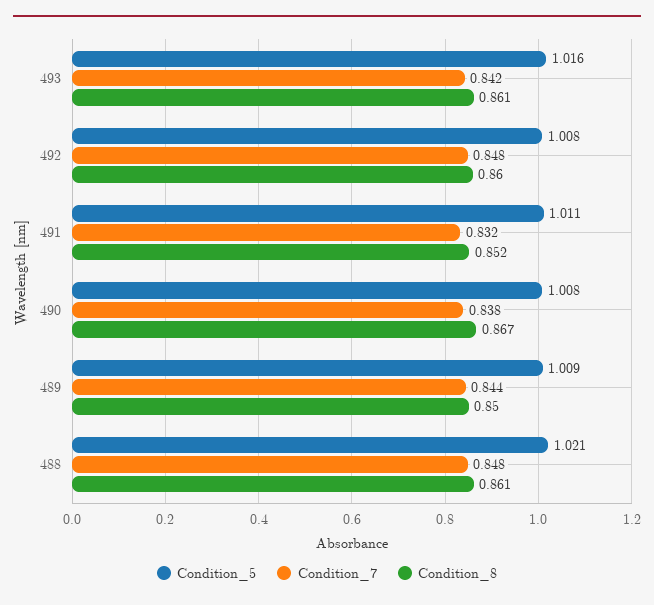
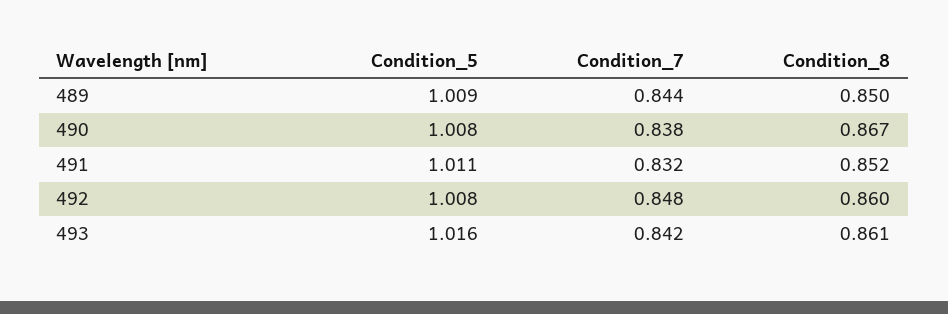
Condition_5, 488: 1.021 -> none
Condition_7, 488: 0.848 -> none
Condition_8, 488: 0.861 -> none

